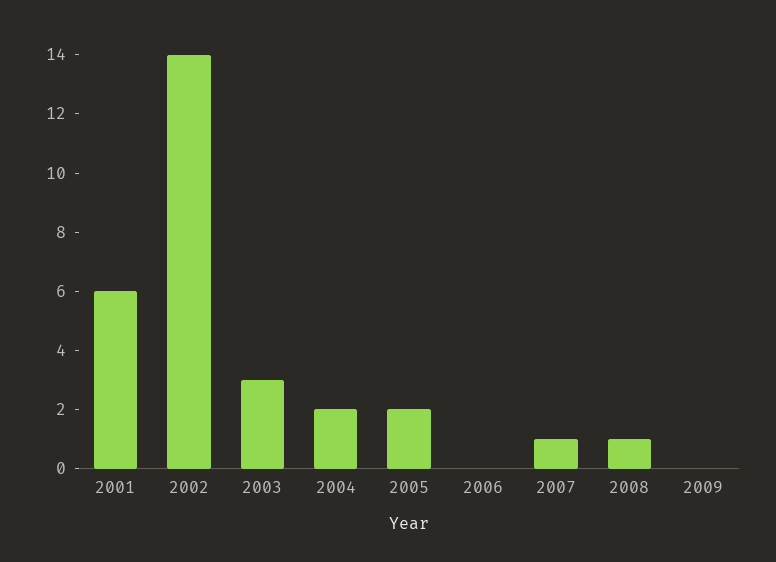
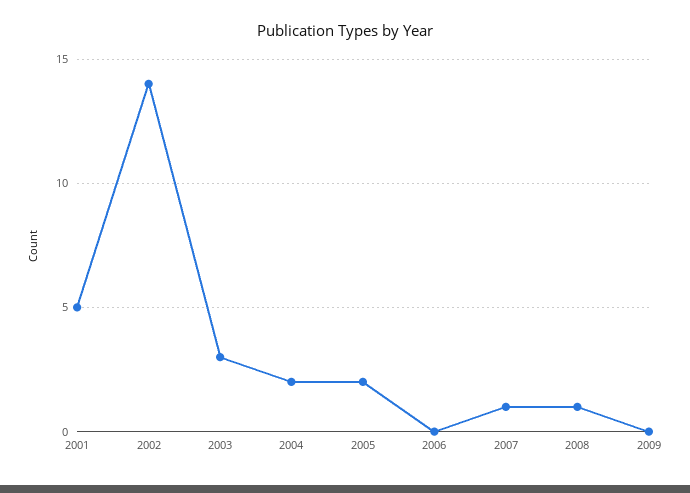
2001: 6 -> 5

